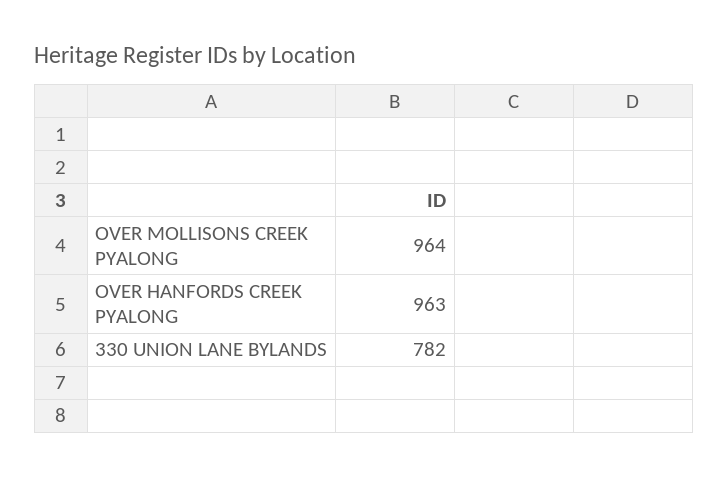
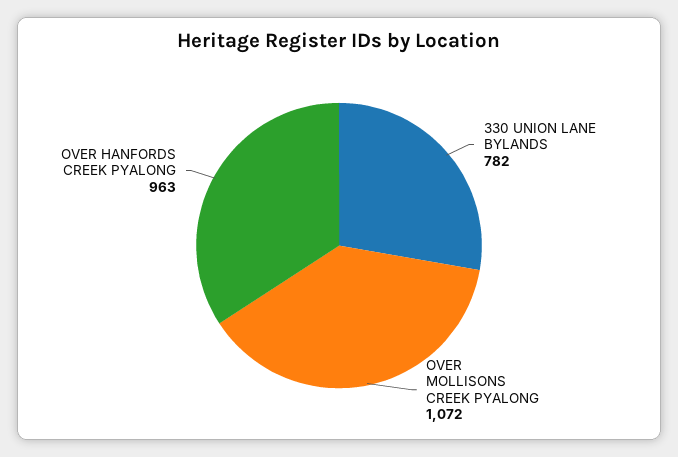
OVER MOLLISONS CREEK PYALONG: 964 -> 1072

